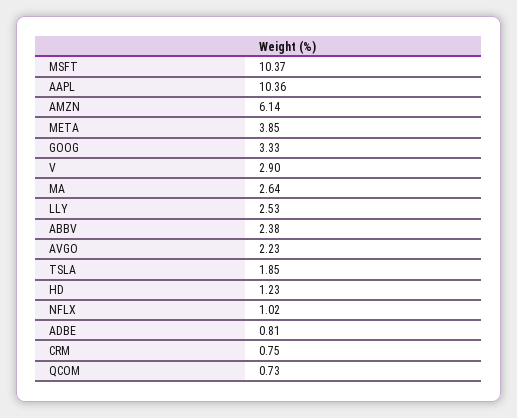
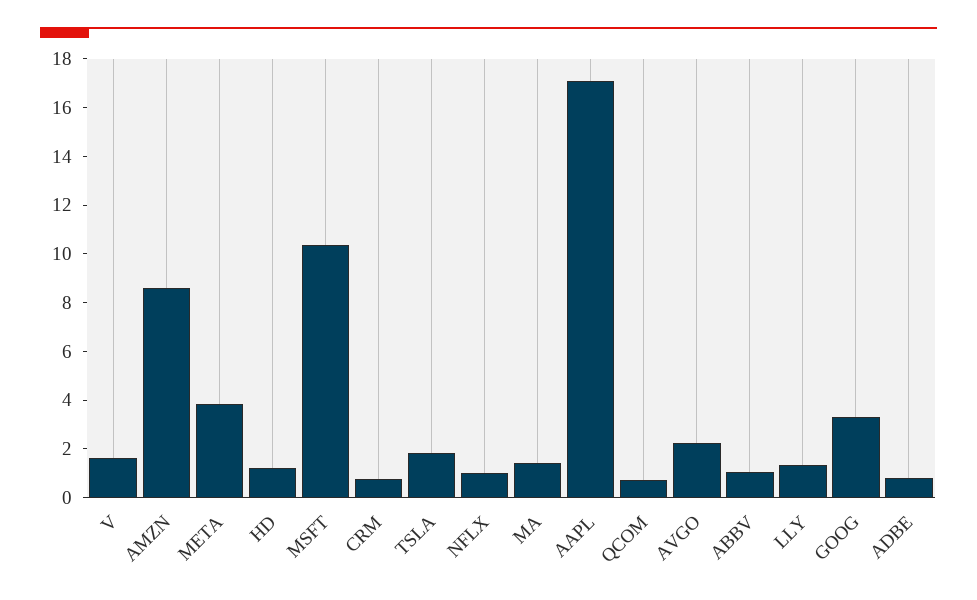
AAPL: 10.36 -> 17
AMZN: 6.14 -> 8.5
V: 2.9 -> 1.5
MA: 2.64 -> 1.5
LLY: 2.53 -> 1.5
ABBV: 2.38 -> 1

